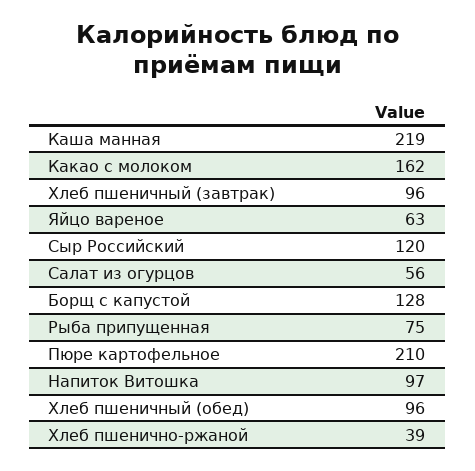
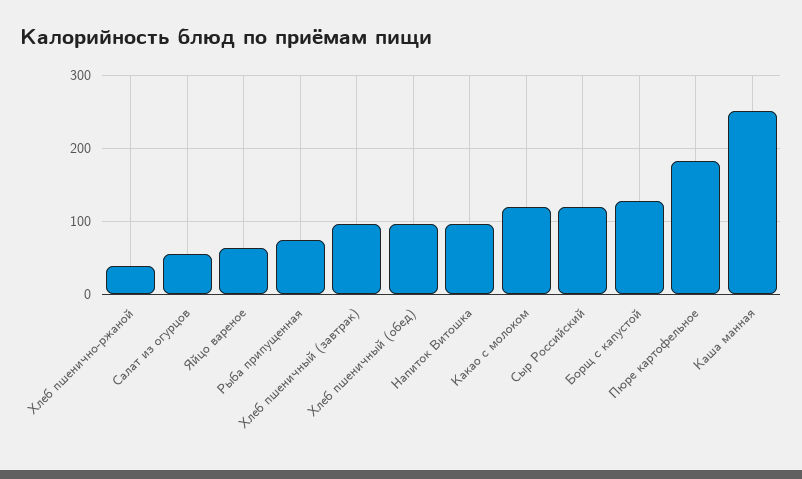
Каша манная: 219 -> 250
Какао с молоком: 162 -> 120
Пюре картофельное: 210 -> 180

